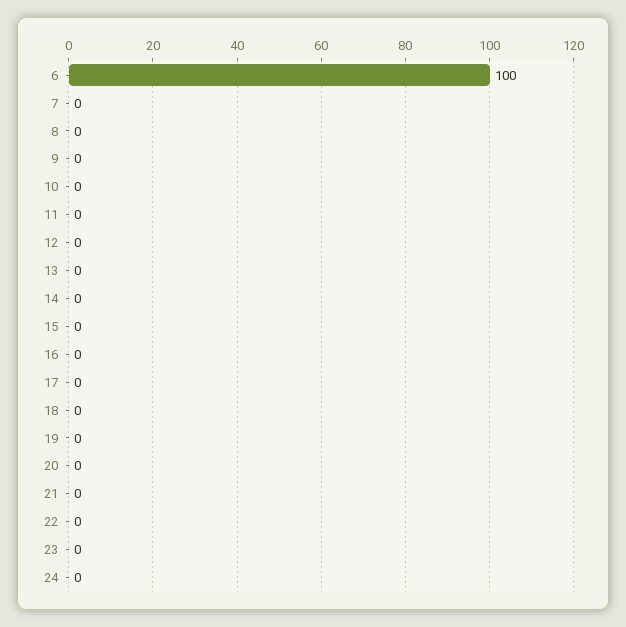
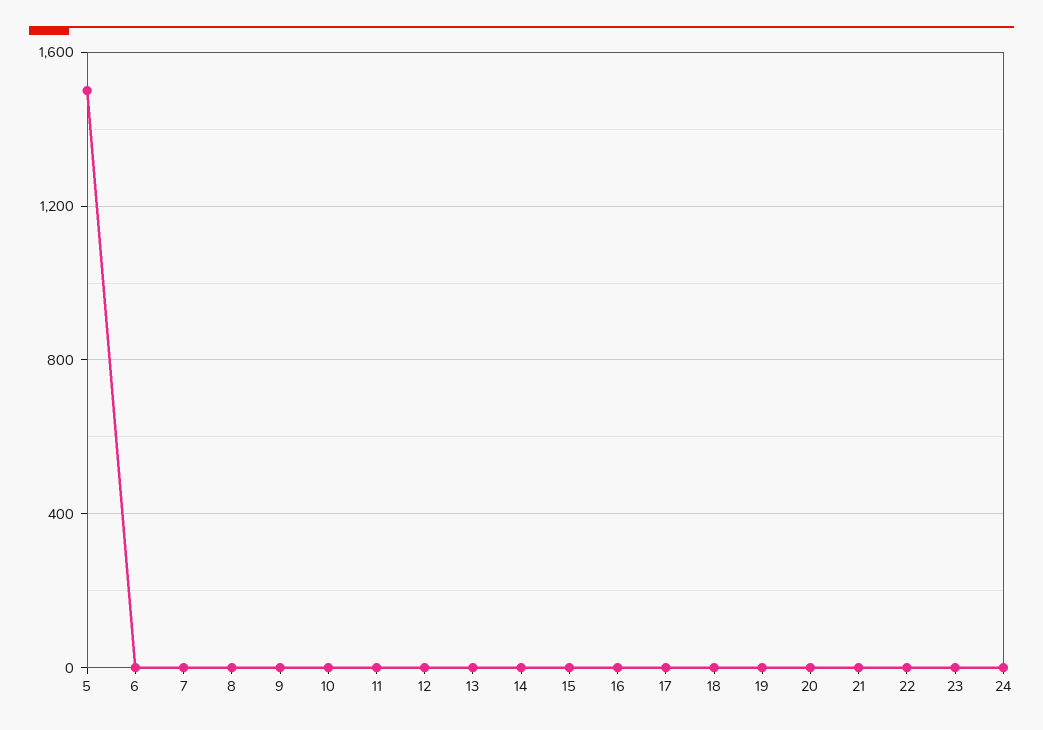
6: 100 -> 0
5: none -> 1500

